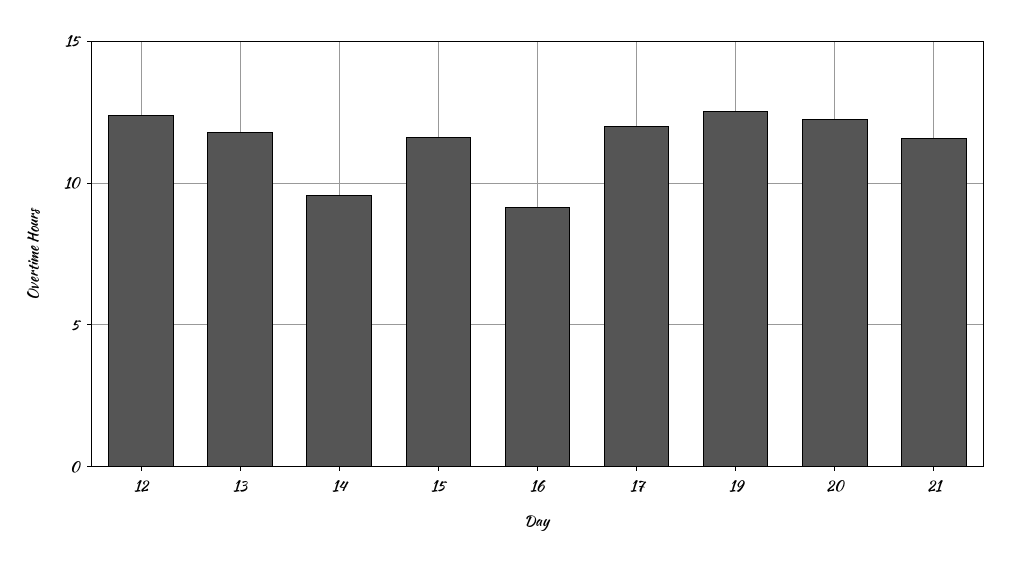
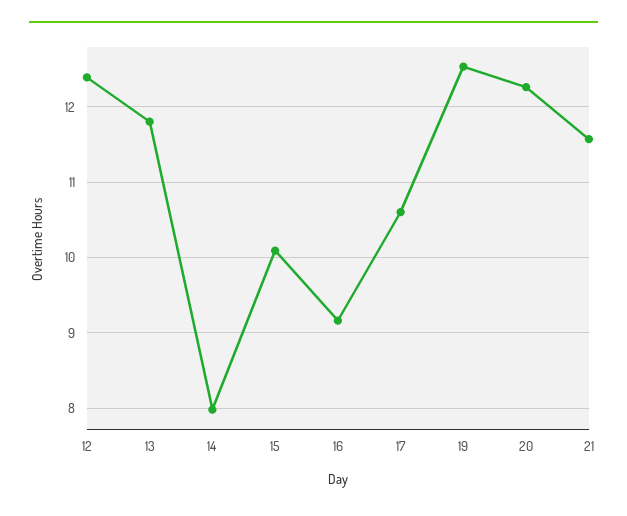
14: 9.5 -> 8
15: 11.5 -> 10.1
17: 12 -> 10.6

